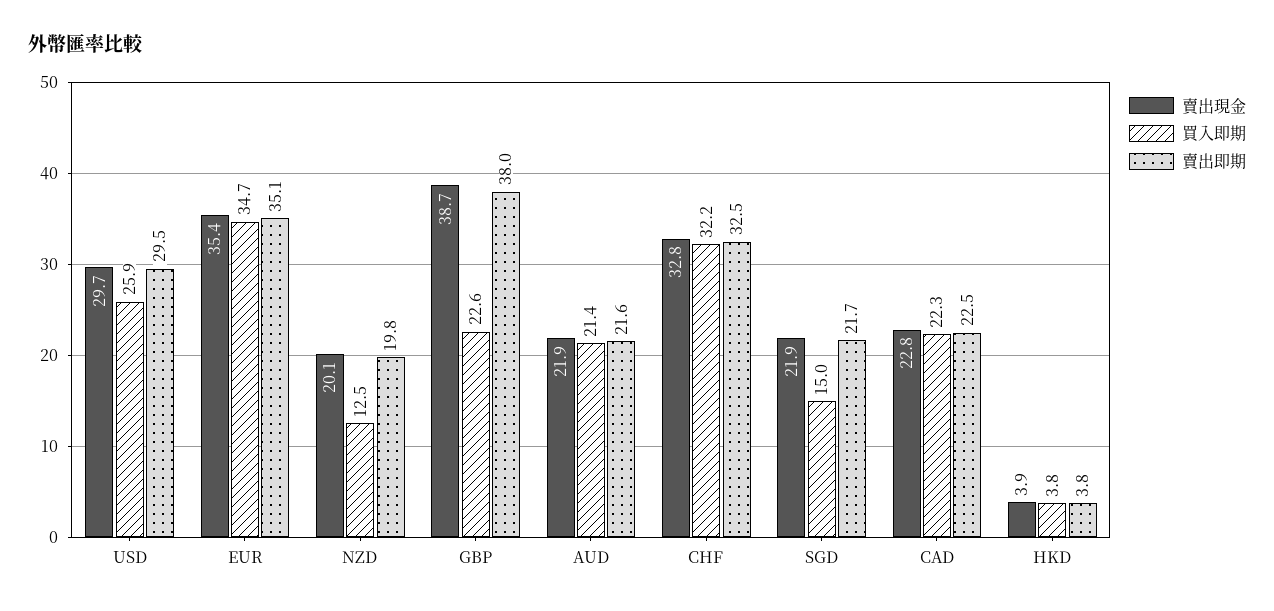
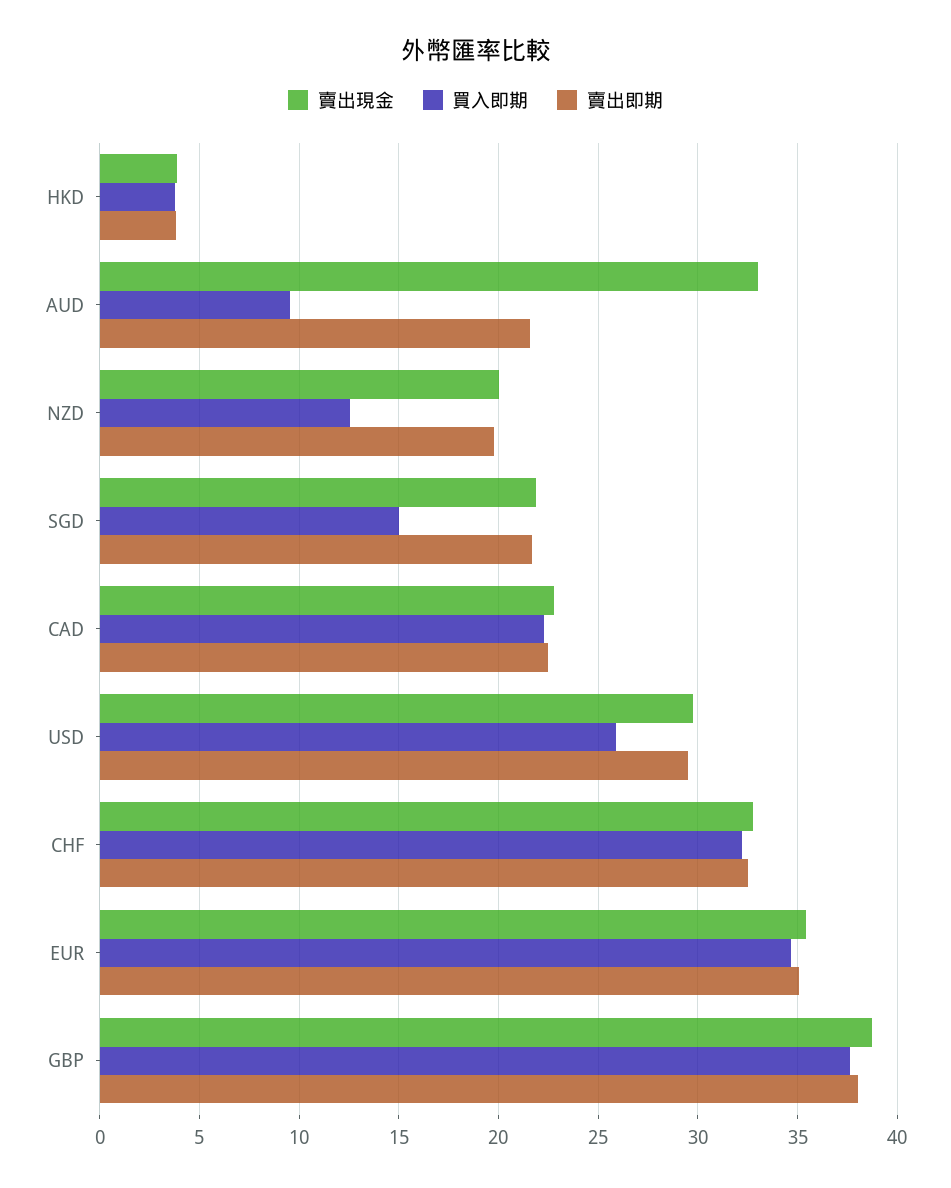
買入即期, GBP: 22.6 -> 37.5
賣出現金, AUD: 21.9 -> 33
買入即期, AUD: 21.4 -> 9.5

